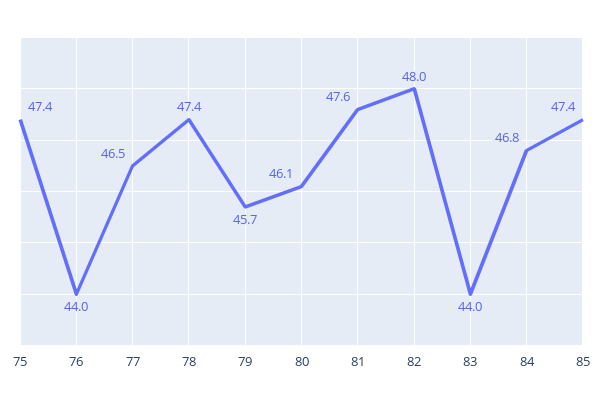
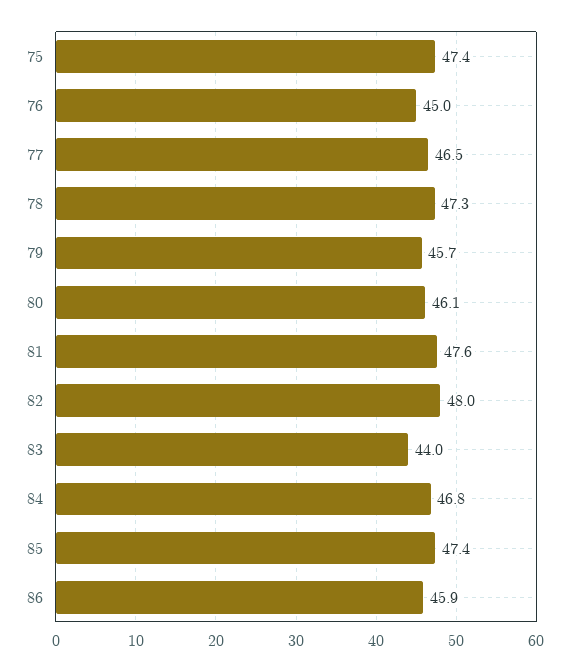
76: 44 -> 45
78: 47.4 -> 47.3
86: none -> 45.9

